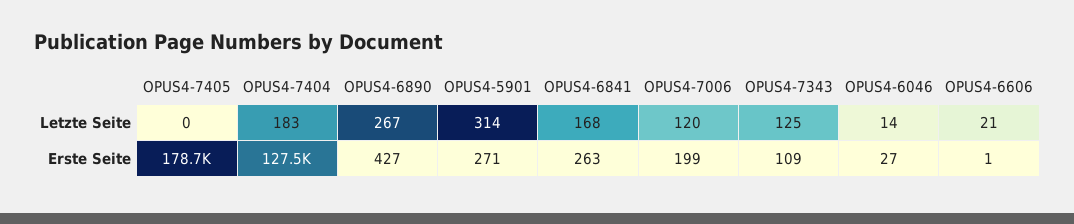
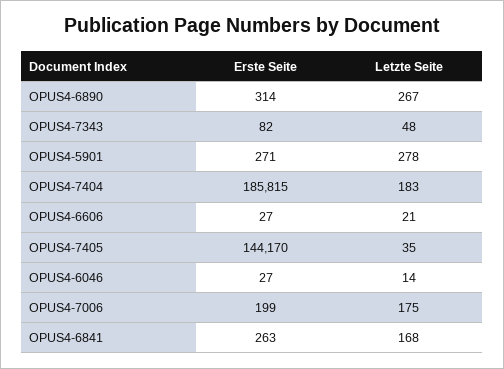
OPUS4-7405, Letzte Seite: 0 -> 35
OPUS4-5901, Letzte Seite: 314 -> 278
OPUS4-7006, Letzte Seite: 120 -> 175
OPUS4-7343, Letzte Seite: 125 -> 48
OPUS4-7405, Erste Seite: 178700 -> 144170
OPUS4-7404, Erste Seite: 127500 -> 185815
OPUS4-6890, Erste Seite: 427 -> 314
OPUS4-7343, Erste Seite: 109 -> 82
OPUS4-6606, Erste Seite: 1 -> 27

